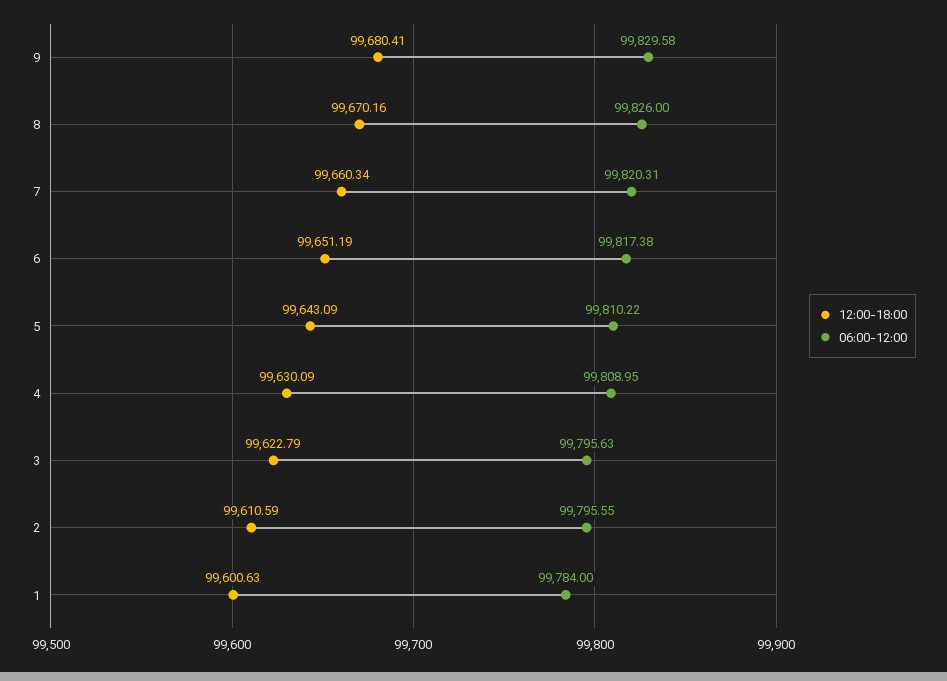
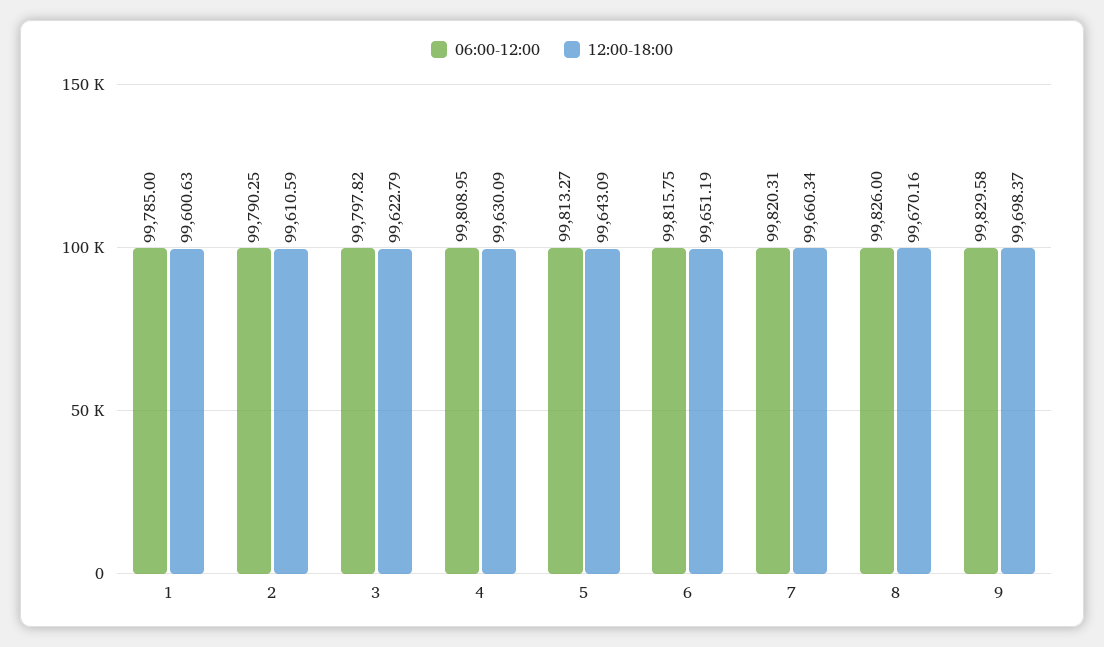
12:00-18:00, 9: 99680.41 -> 99698.37
06:00-12:00, 6: 99817.38 -> 99815.75
06:00-12:00, 5: 99810.22 -> 99813.27
06:00-12:00, 3: 99795.63 -> 99797.82
06:00-12:00, 2: 99795.55 -> 99790.25
06:00-12:00, 1: 99784 -> 99785

